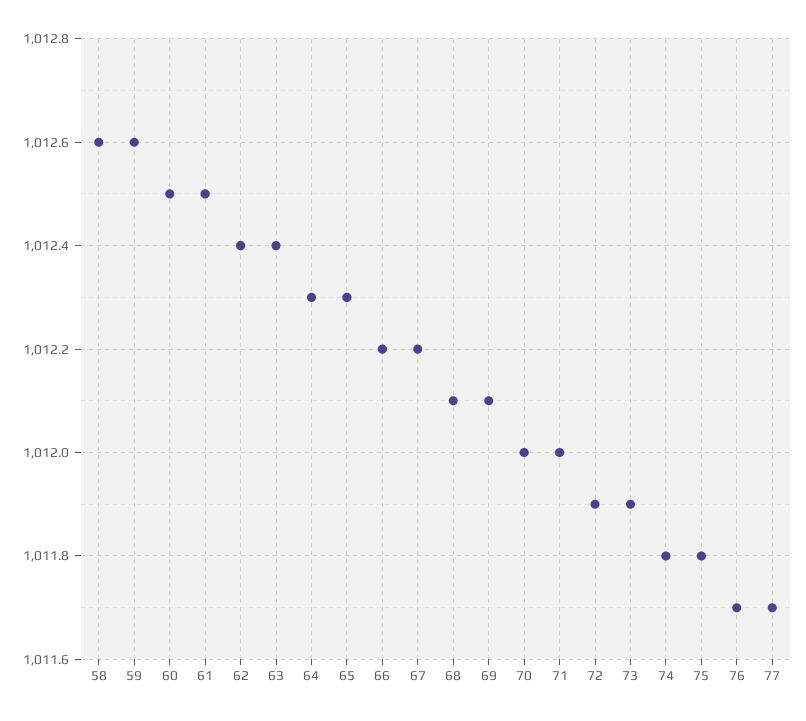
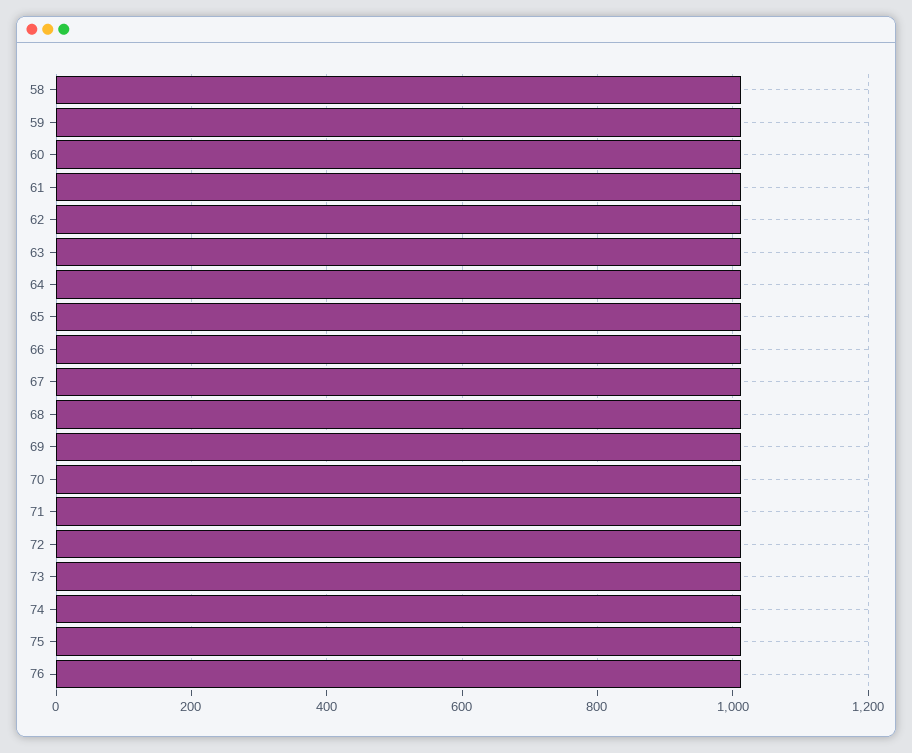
77: 1011.7 -> none

